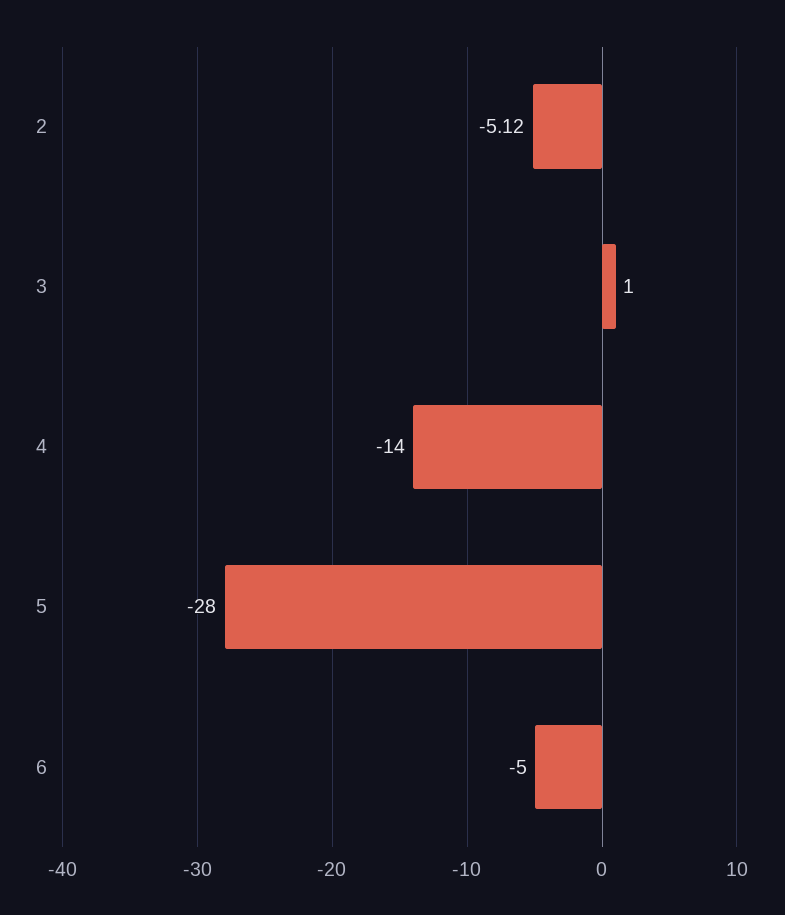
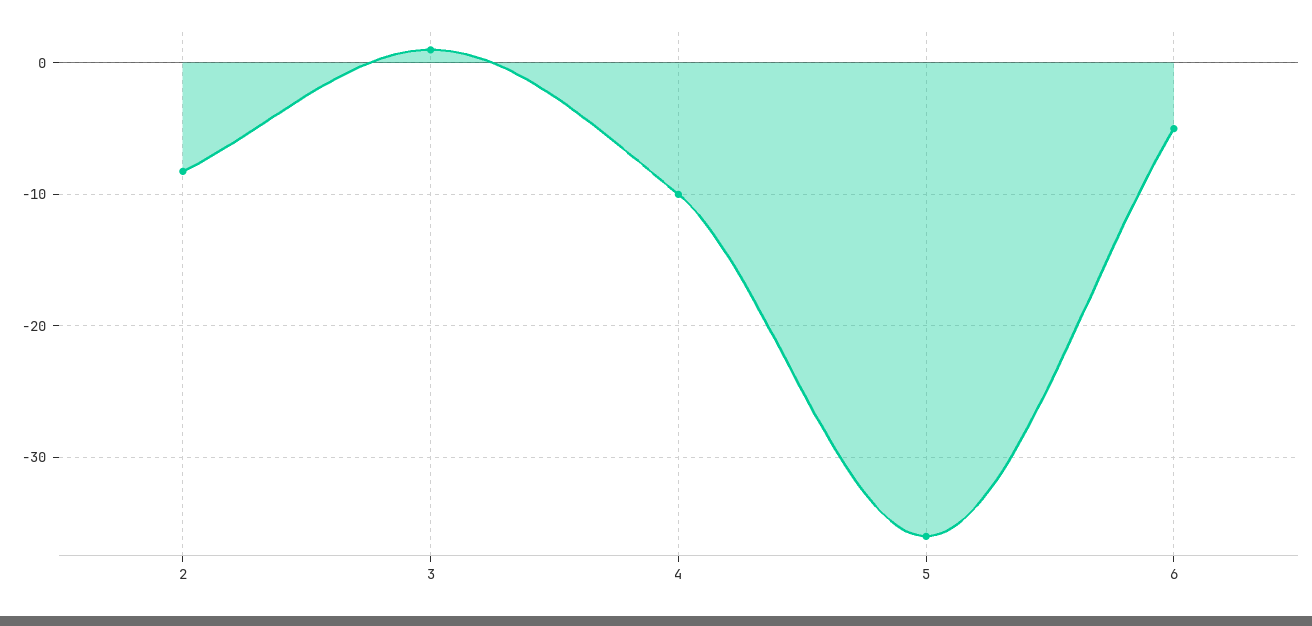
2: -5.12 -> -8
4: -14 -> -10
5: -28 -> -36

